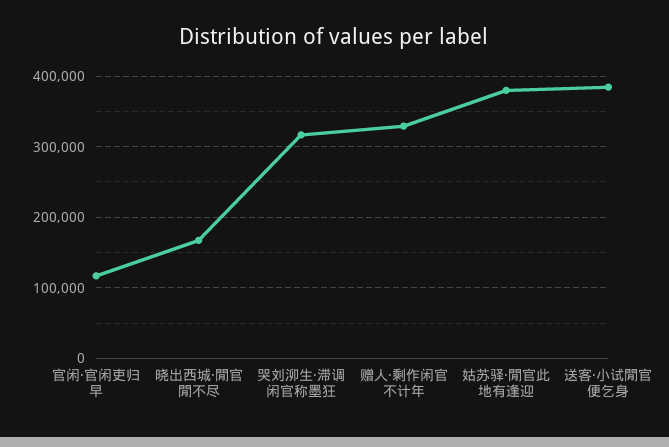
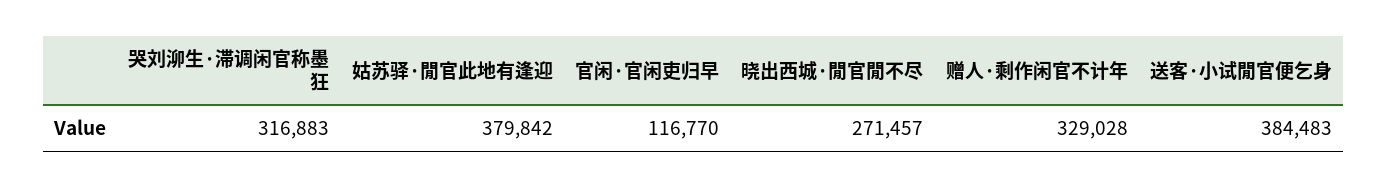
晓出西城·閒官閒不尽: 170000 -> 271457

